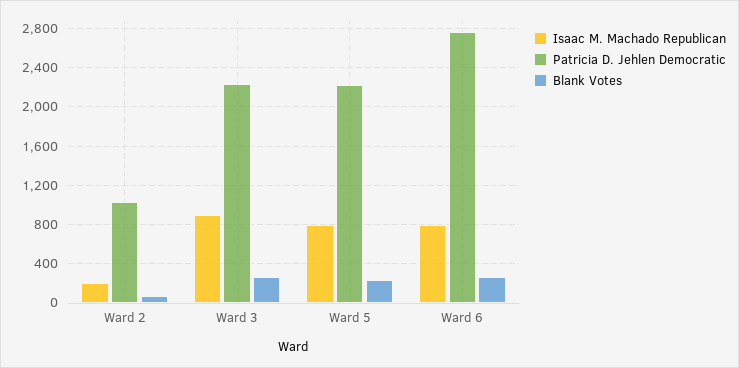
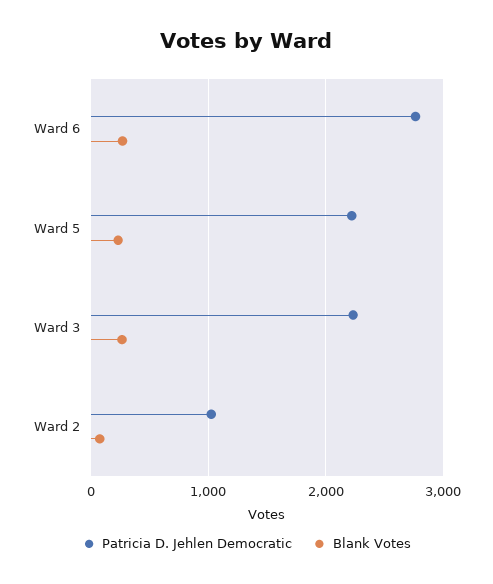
Isaac M. Machado Republican, Ward 2: 200 -> none
Isaac M. Machado Republican, Ward 3: 900 -> none
Isaac M. Machado Republican, Ward 5: 800 -> none
Isaac M. Machado Republican, Ward 6: 800 -> none

